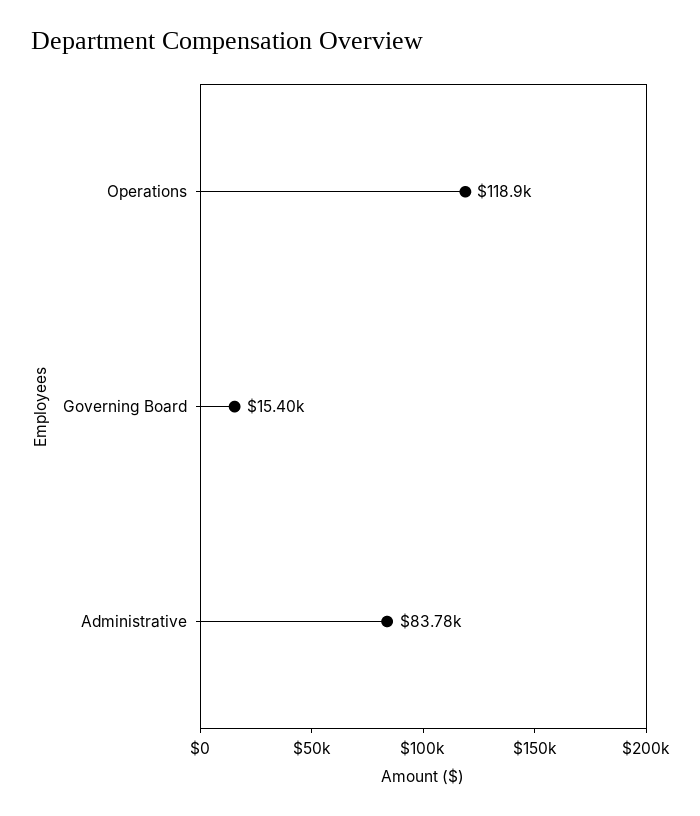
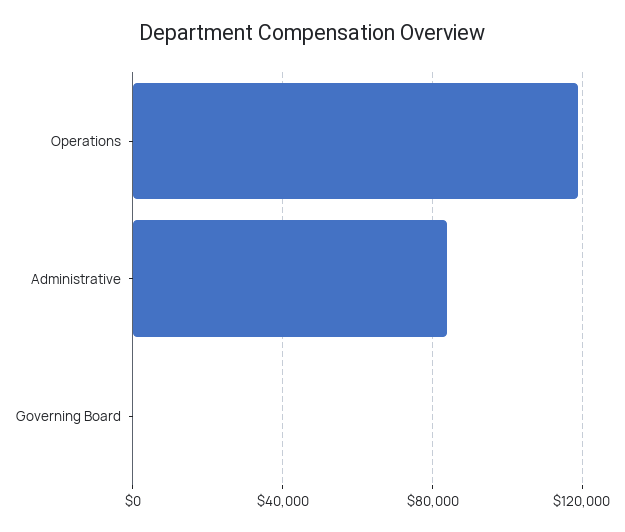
Governing Board: 15400 -> 0

